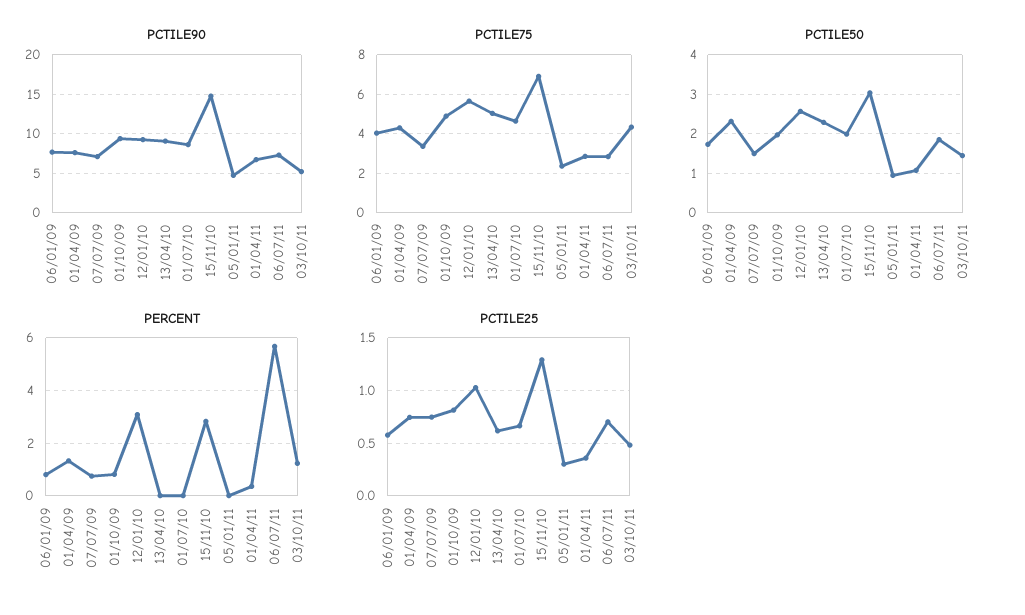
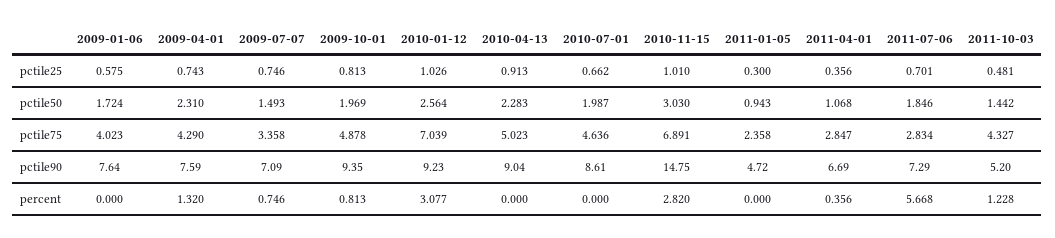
PCTILE75, 12/01/10: 5.5 -> 7.039
PERCENT, 06/01/09: 0.75 -> 0
PCTILE25, 13/04/10: 0.6 -> 0.913
PCTILE25, 15/11/10: 1.3 -> 1.01

